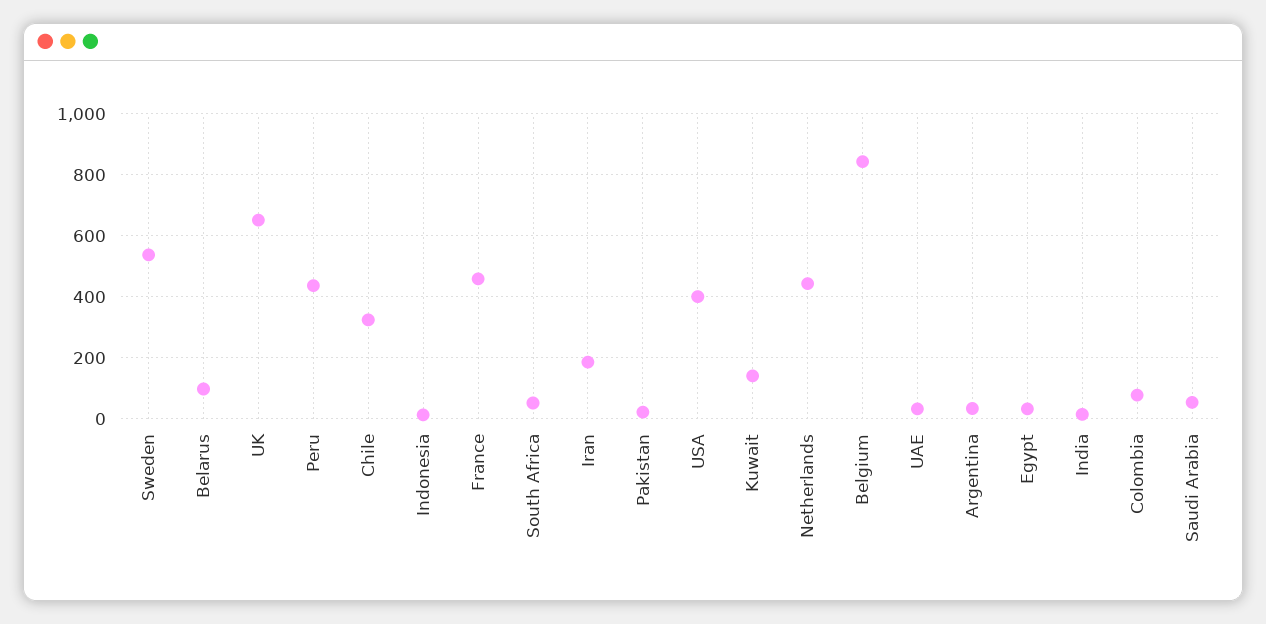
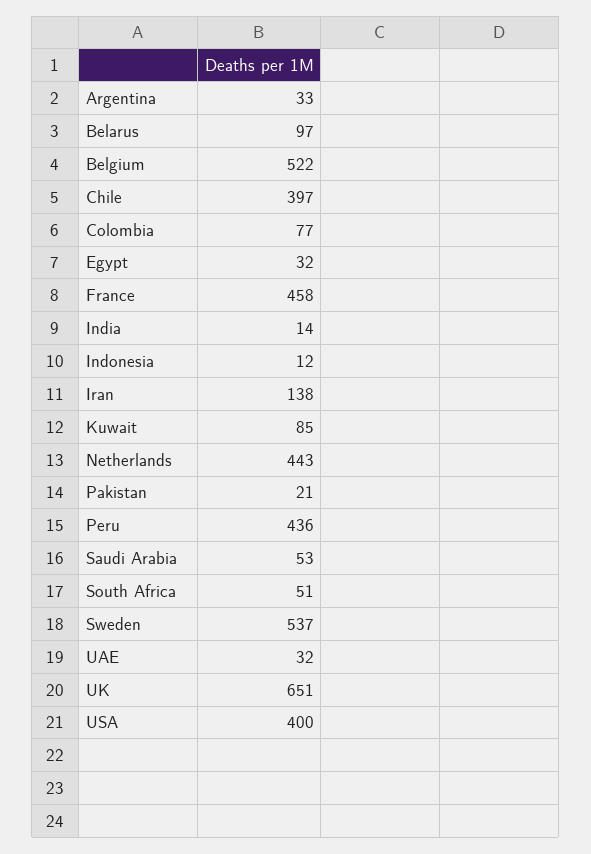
Chile: 320 -> 397
Iran: 180 -> 138
Kuwait: 140 -> 85
Belgium: 840 -> 522

